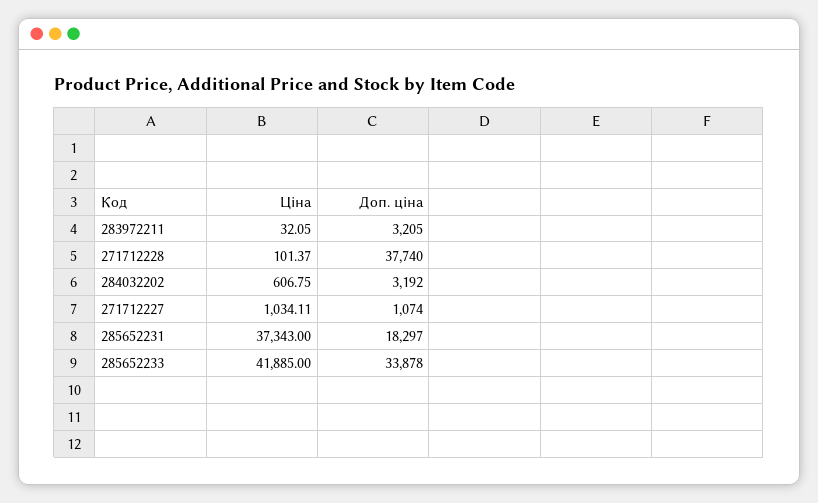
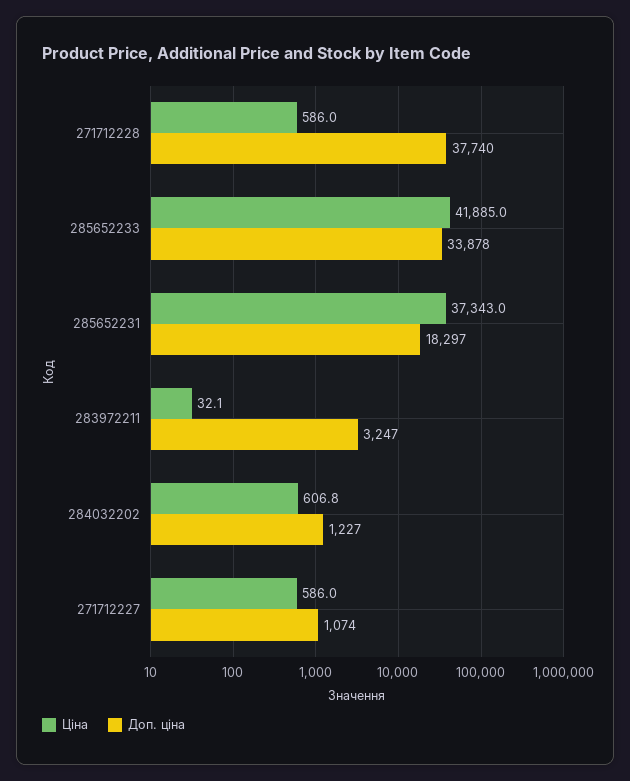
Доп. ціна, 283972211: 3205 -> 3247
Ціна, 271712228: 101.37 -> 586
Доп. ціна, 284032202: 3192 -> 1227
Ціна, 271712227: 1034.11 -> 586

